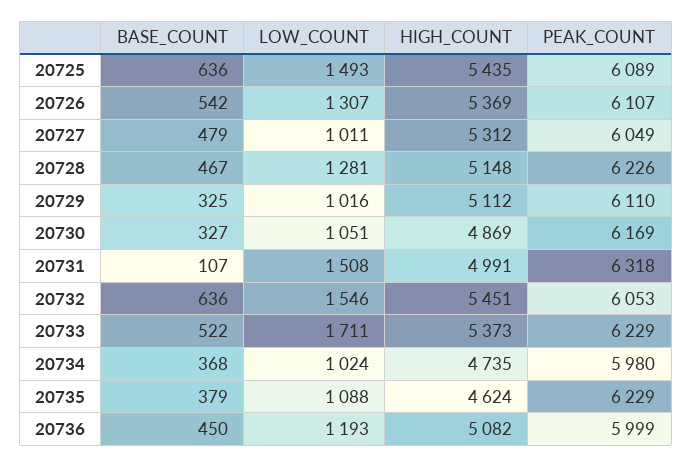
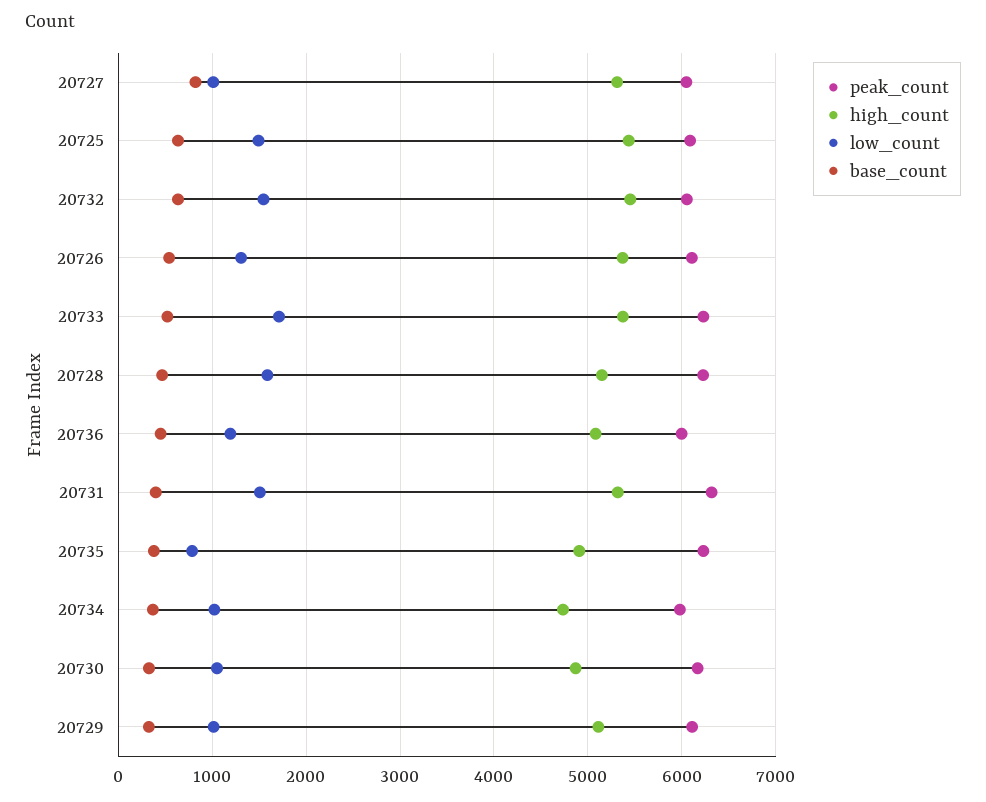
BASE_COUNT, 20727: 479 -> 800
LOW_COUNT, 20728: 1281 -> 1600
BASE_COUNT, 20731: 107 -> 400
HIGH_COUNT, 20731: 4991 -> 5300
LOW_COUNT, 20735: 1088 -> 800
HIGH_COUNT, 20735: 4624 -> 4900

